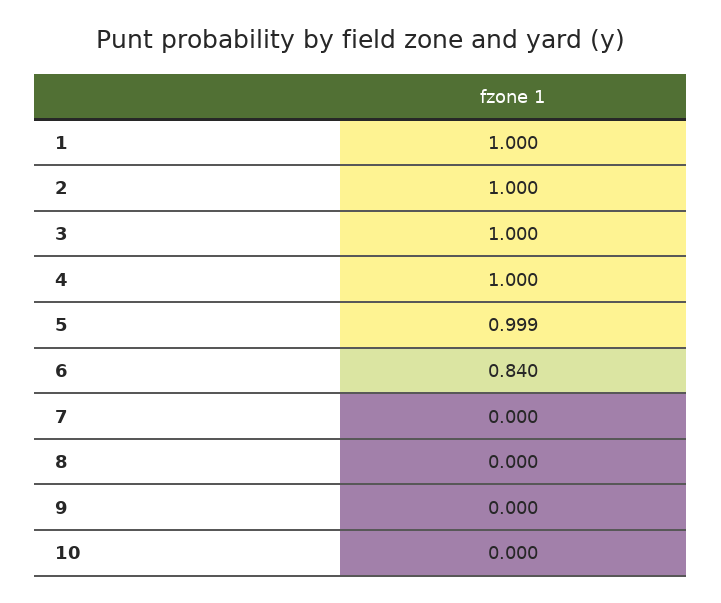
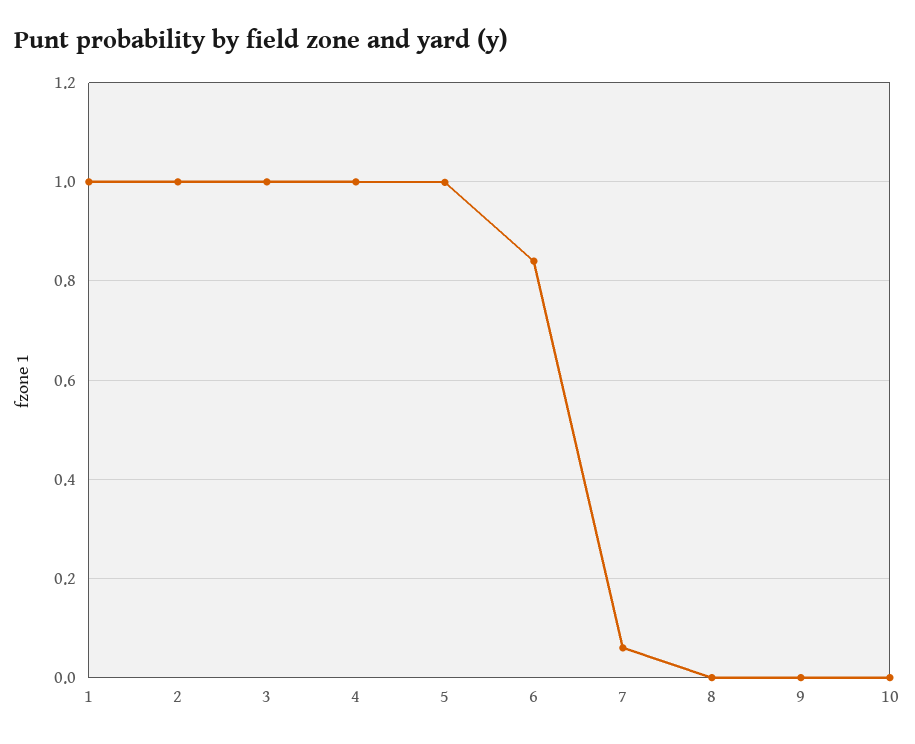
7: 0 -> 0.06

